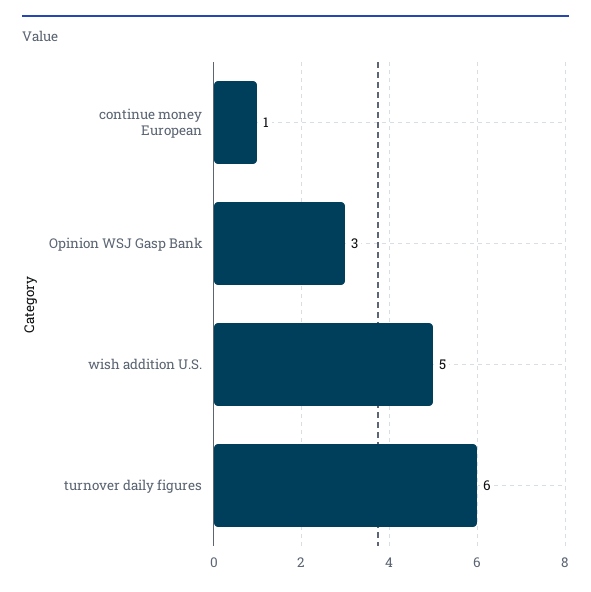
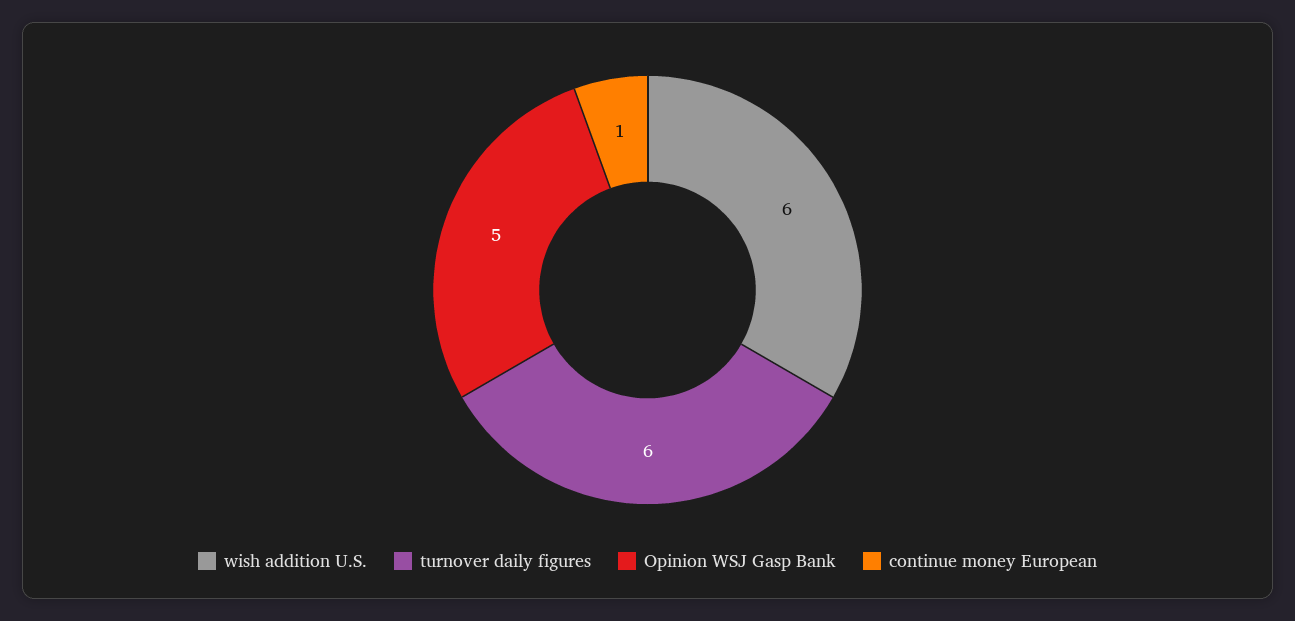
Opinion WSJ Gasp Bank: 3 -> 5
wish addition U.S.: 5 -> 6

